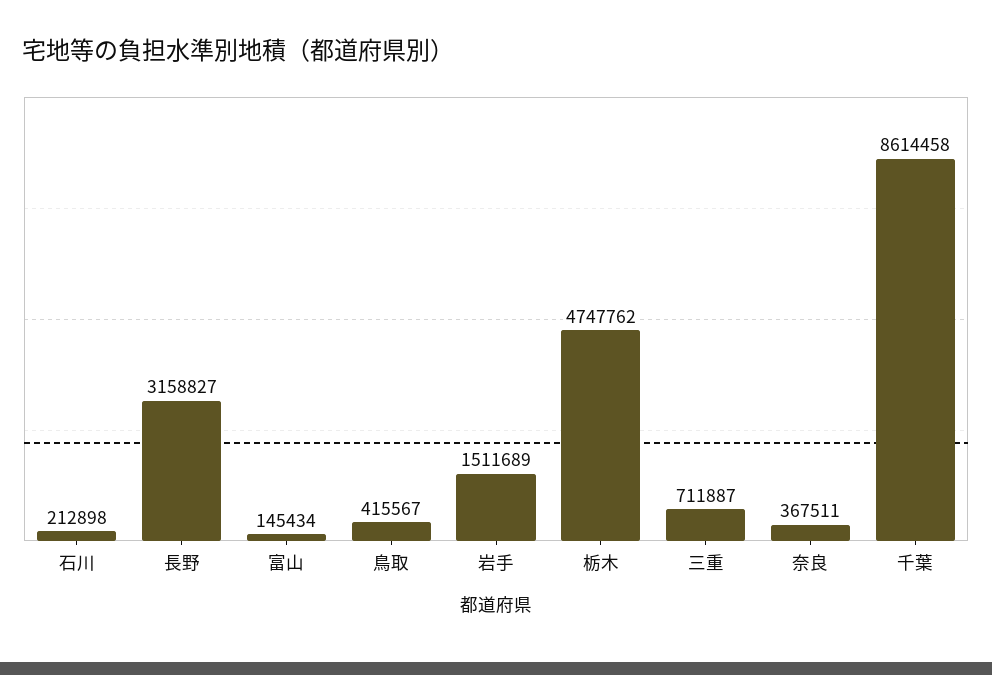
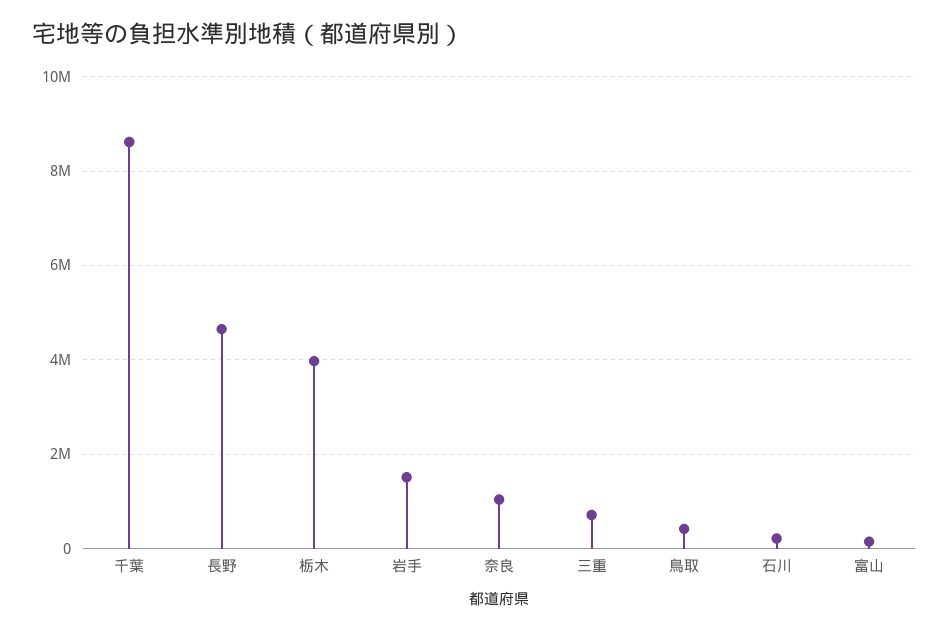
長野: 3158827 -> 4600000
栃木: 4747762 -> 4000000
奈良: 367511 -> 1000000

